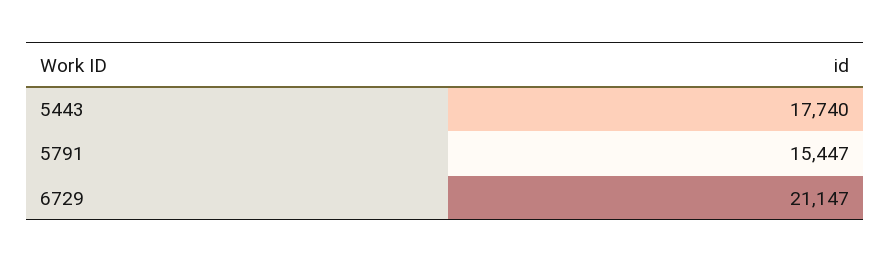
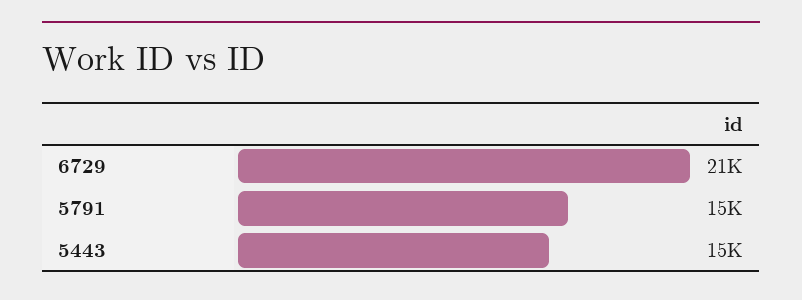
5443: 17740 -> 15000

